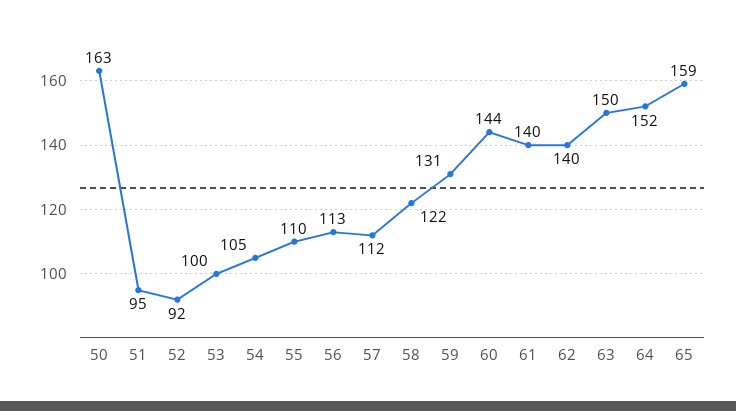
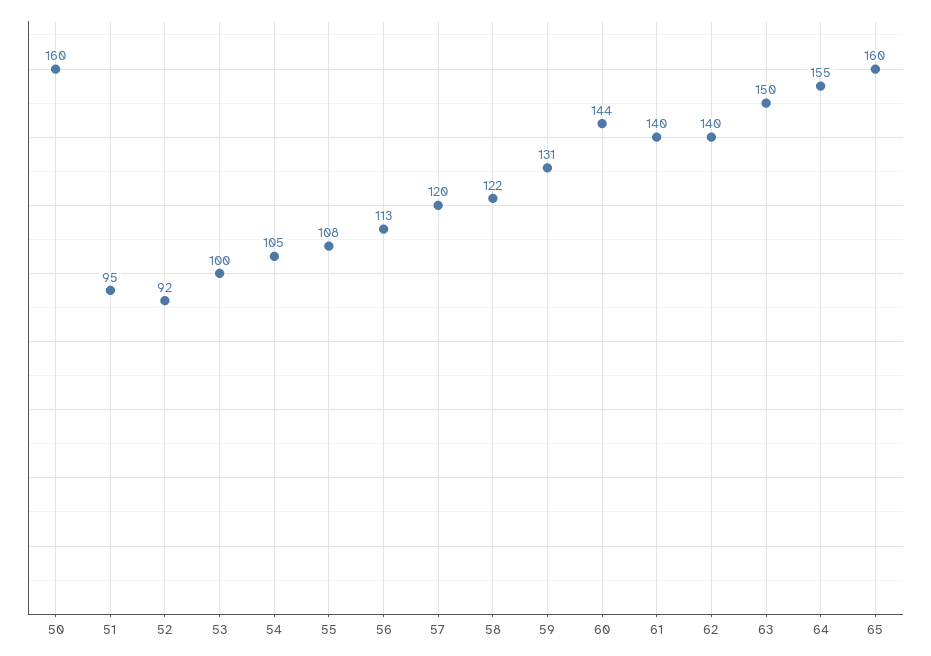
50: 163 -> 160
55: 110 -> 108
57: 112 -> 120
64: 152 -> 155
65: 159 -> 160

